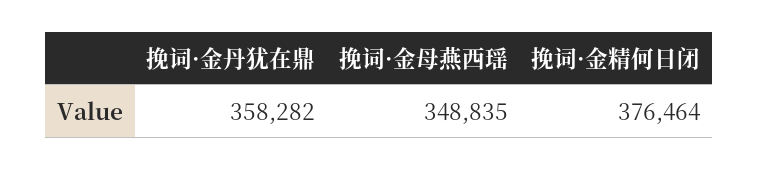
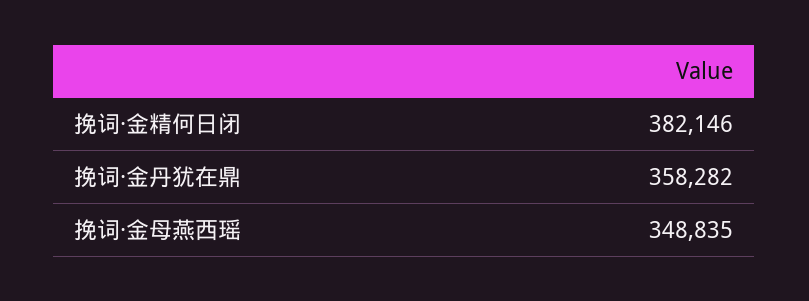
挽词·金精何日闭: 376464 -> 382146

